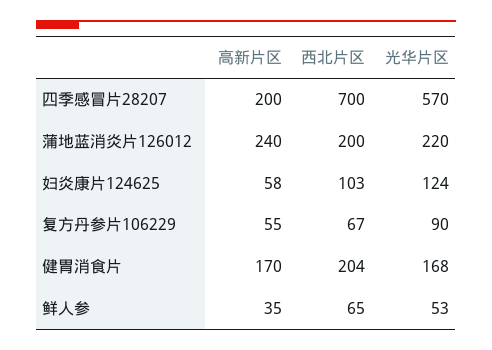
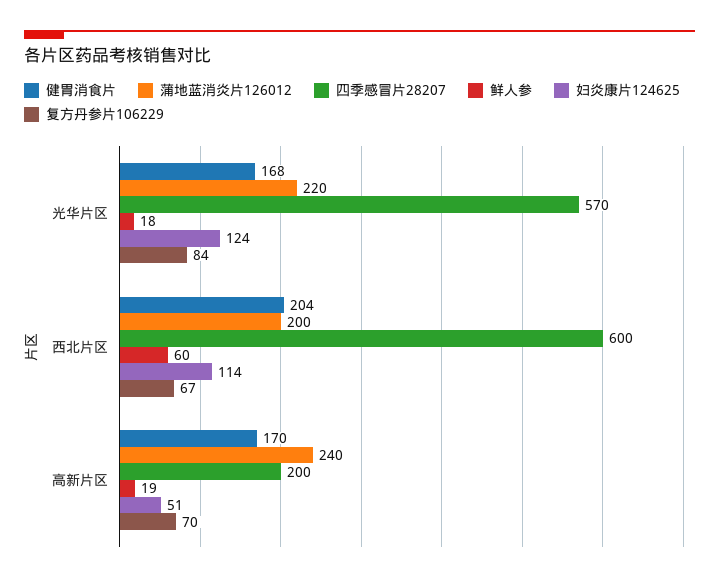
四季感冒片28207, 西北片区: 700 -> 600
妇炎康片124625, 高新片区: 58 -> 51
妇炎康片124625, 西北片区: 103 -> 114
复方丹参片106229, 高新片区: 55 -> 70
复方丹参片106229, 光华片区: 90 -> 84
鲜人参, 高新片区: 35 -> 19
鲜人参, 西北片区: 65 -> 60
鲜人参, 光华片区: 53 -> 18

